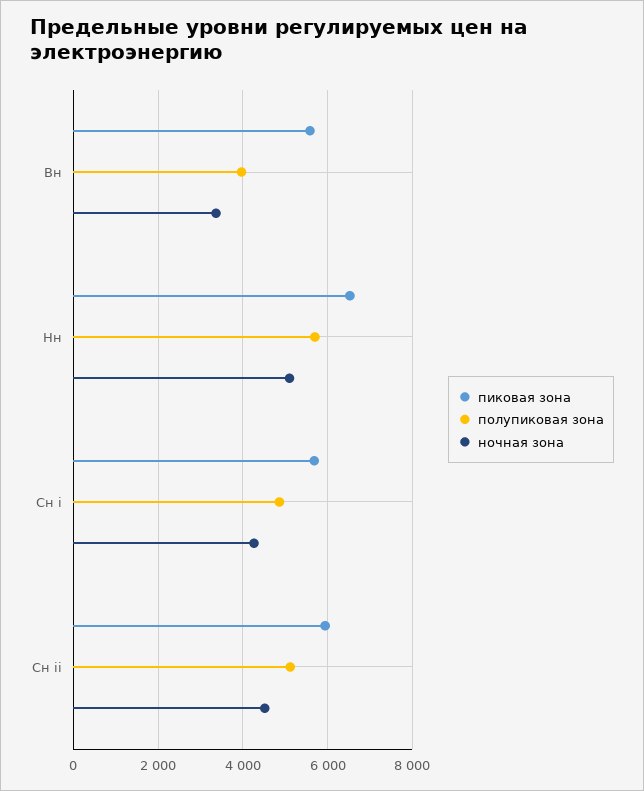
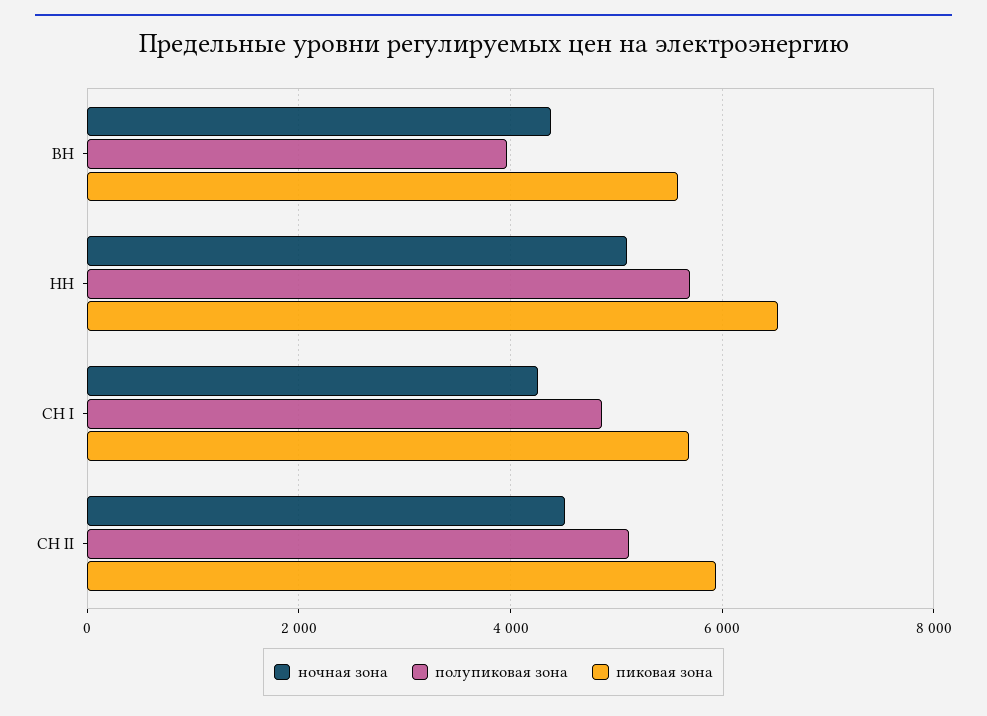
ночная зона, Вн: 3400 -> 4400

